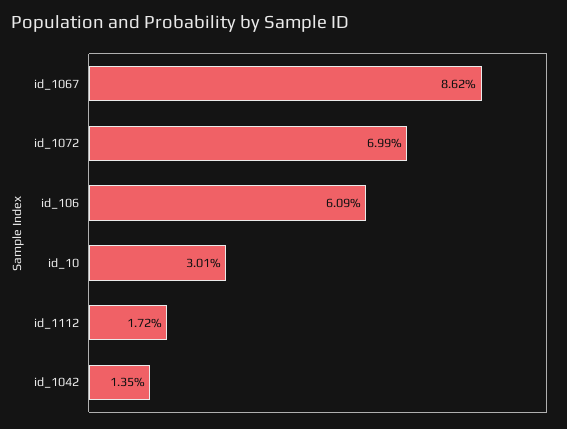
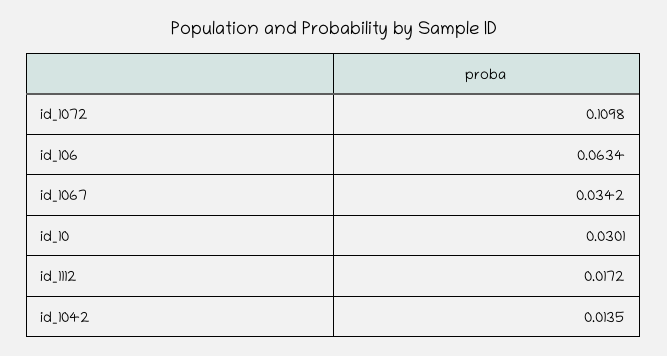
id_1067: 0.0862 -> 0.0342
id_1072: 0.0699 -> 0.1098
id_106: 0.0609 -> 0.0634

